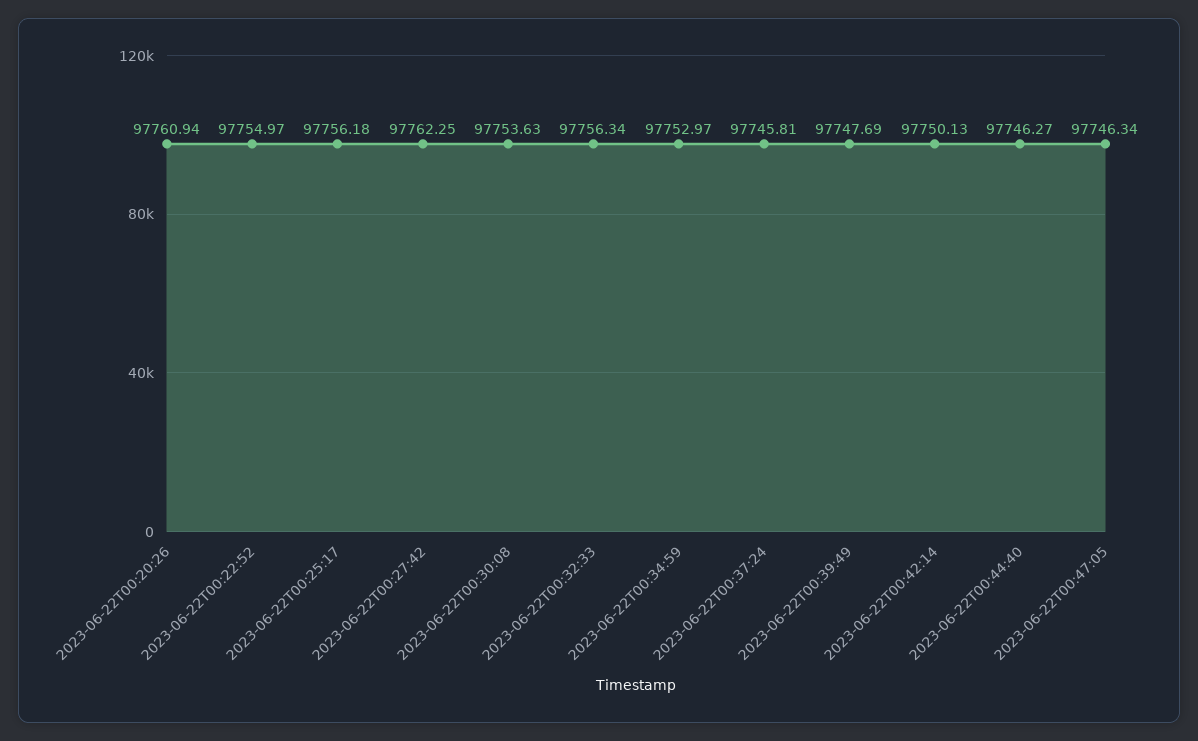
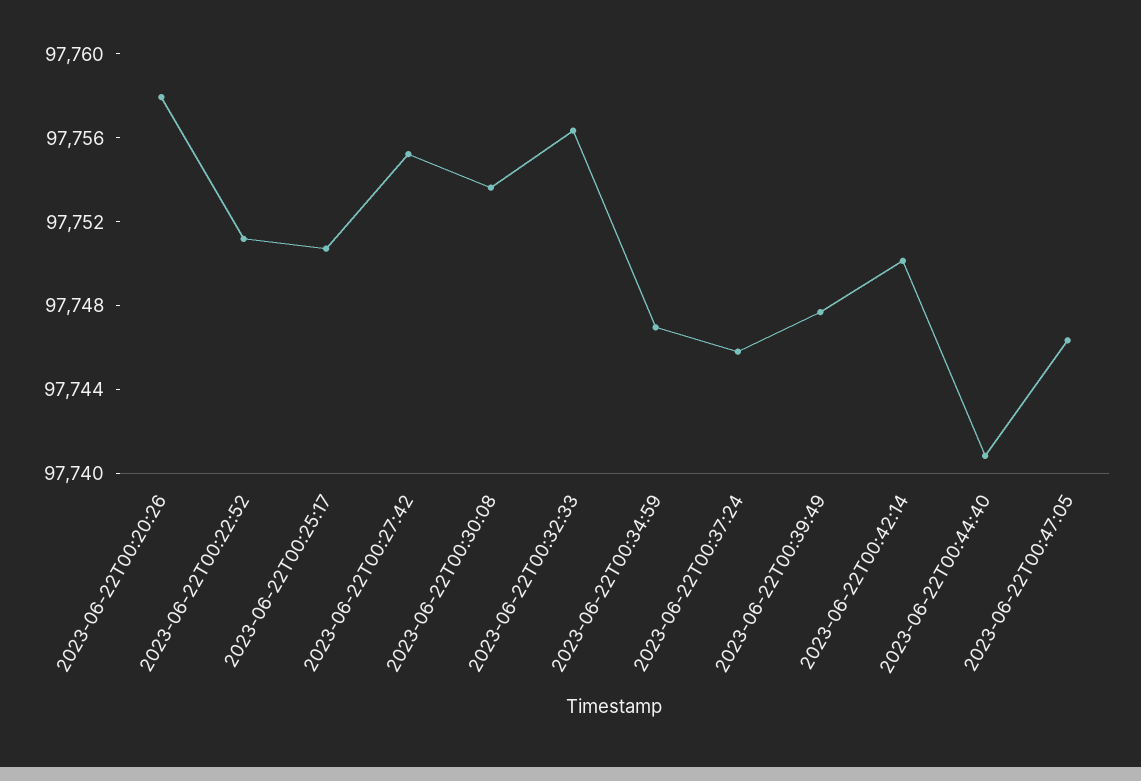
2023-06-22T00:20:26: 97760.94 -> 97758
2023-06-22T00:22:52: 97754.97 -> 97751
2023-06-22T00:25:17: 97756.18 -> 97751
2023-06-22T00:27:42: 97762.25 -> 97755
2023-06-22T00:34:59: 97752.97 -> 97747
2023-06-22T00:44:40: 97746.27 -> 97741

